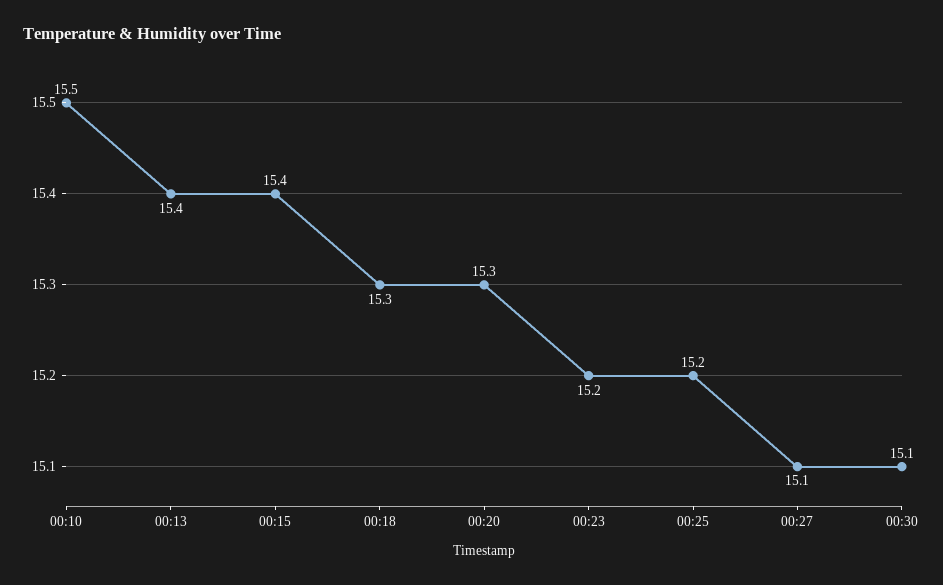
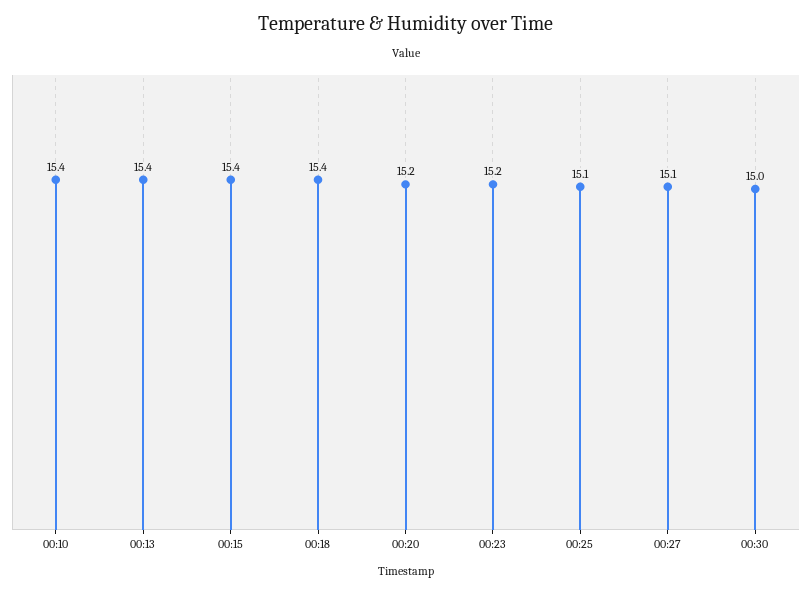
00:10: 15.5 -> 15.4
00:18: 15.3 -> 15.4
00:20: 15.3 -> 15.2
00:25: 15.2 -> 15.1
00:30: 15.1 -> 15

